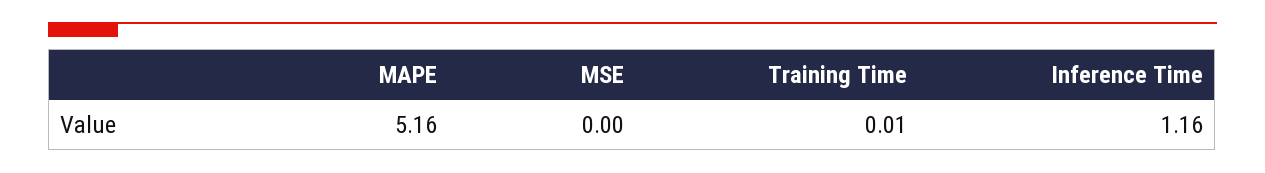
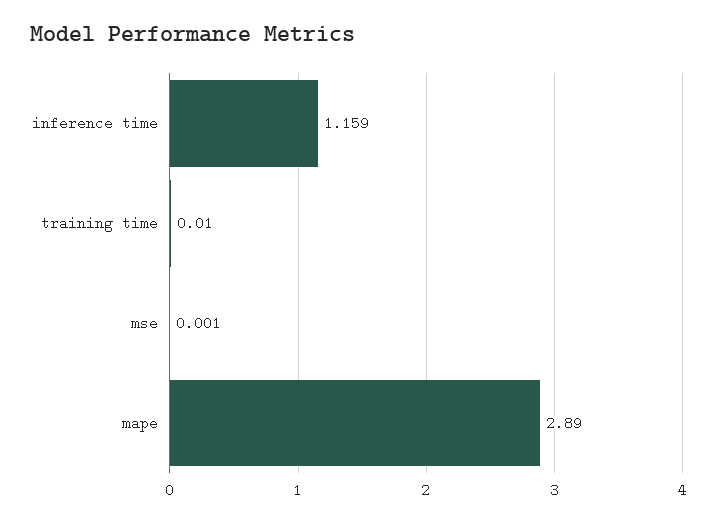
MAPE: 5.16 -> 2.89

